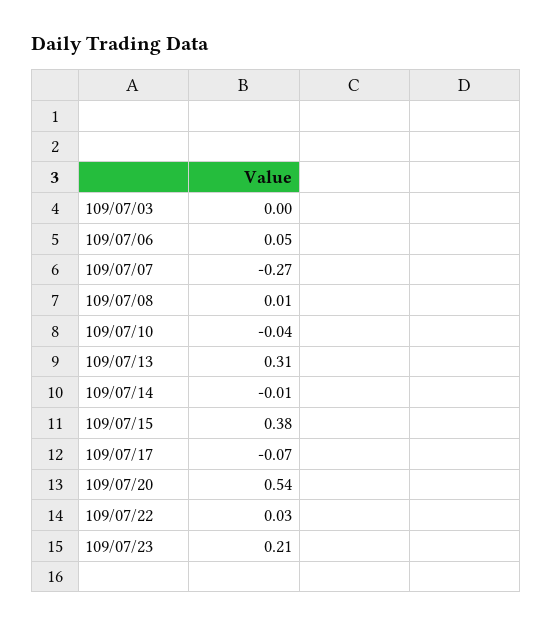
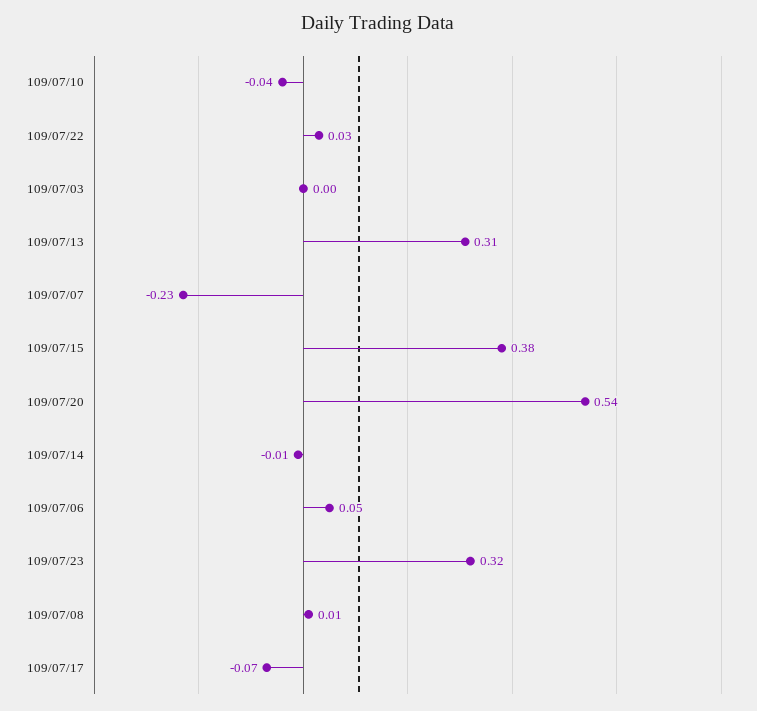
109/07/07: -0.27 -> -0.23
109/07/23: 0.21 -> 0.32

